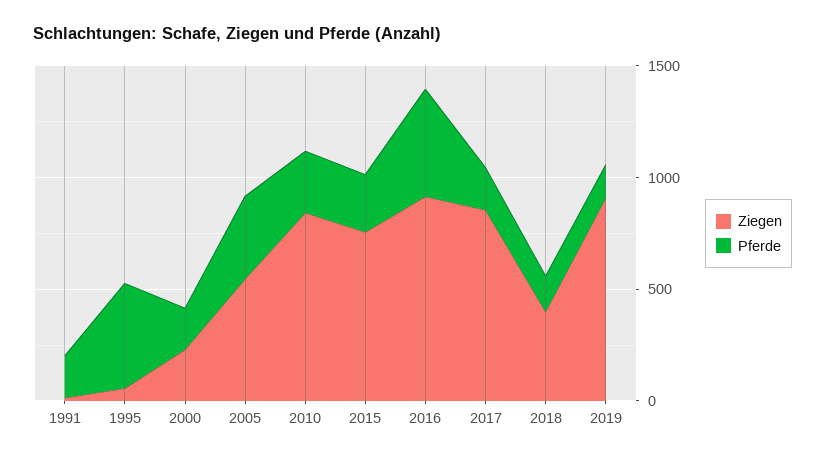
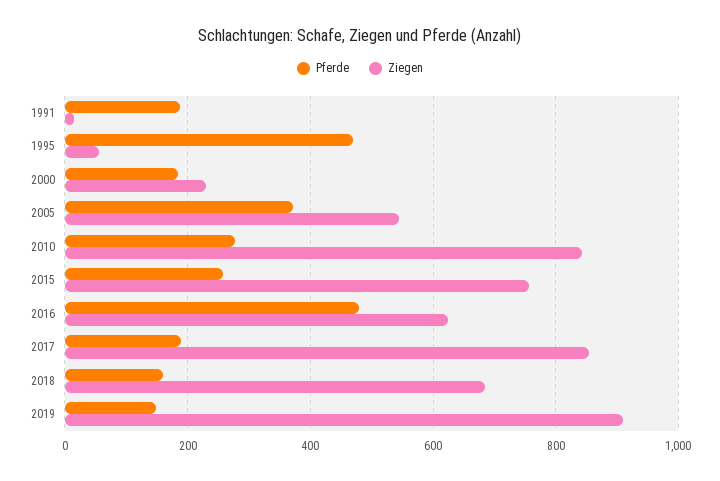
Ziegen, 2016: 900 -> 620
Ziegen, 2018: 400 -> 680

